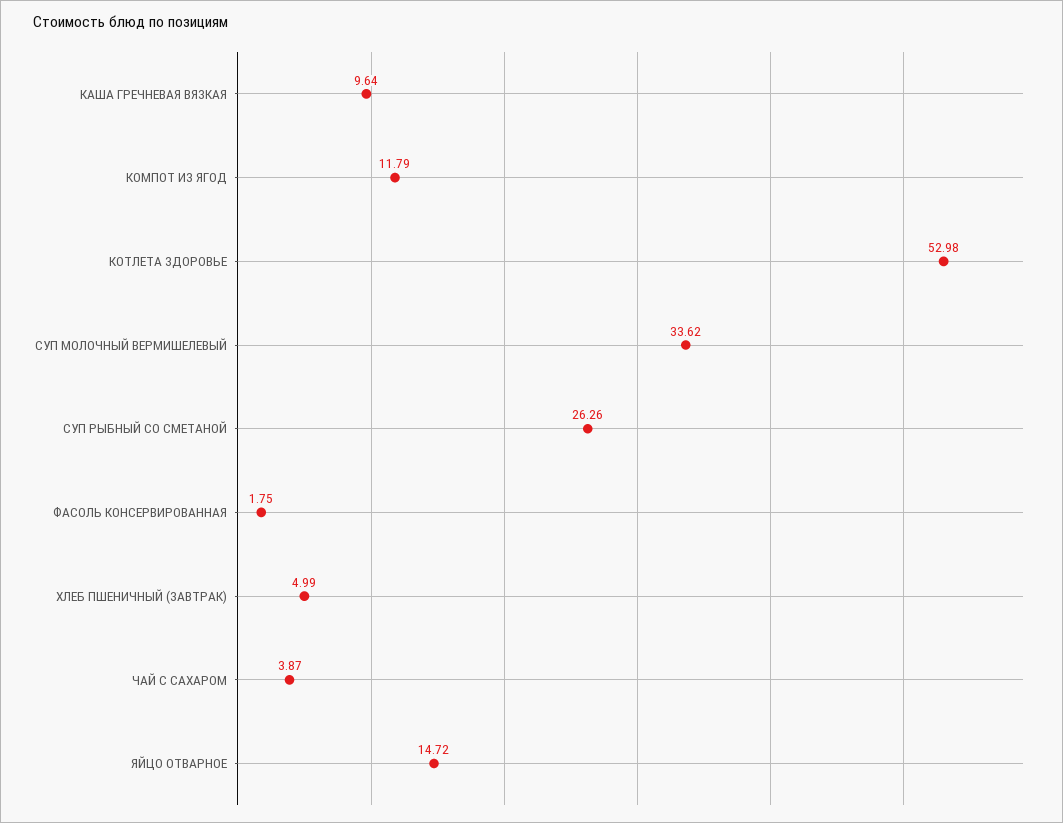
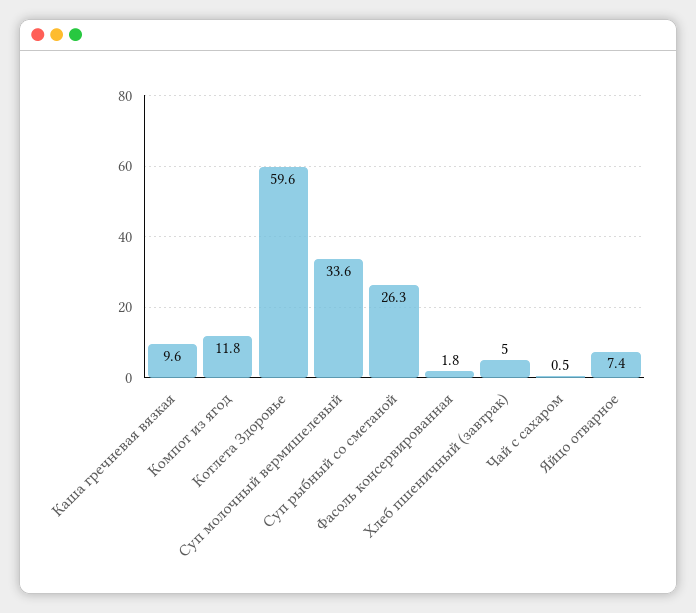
КОТЛЕТА ЗДОРОВЬЕ: 52.98 -> 59.6
ЧАЙ С САХАРОМ: 3.87 -> 0.5
ЯЙЦО ОТВАРНОЕ: 14.72 -> 7.4

